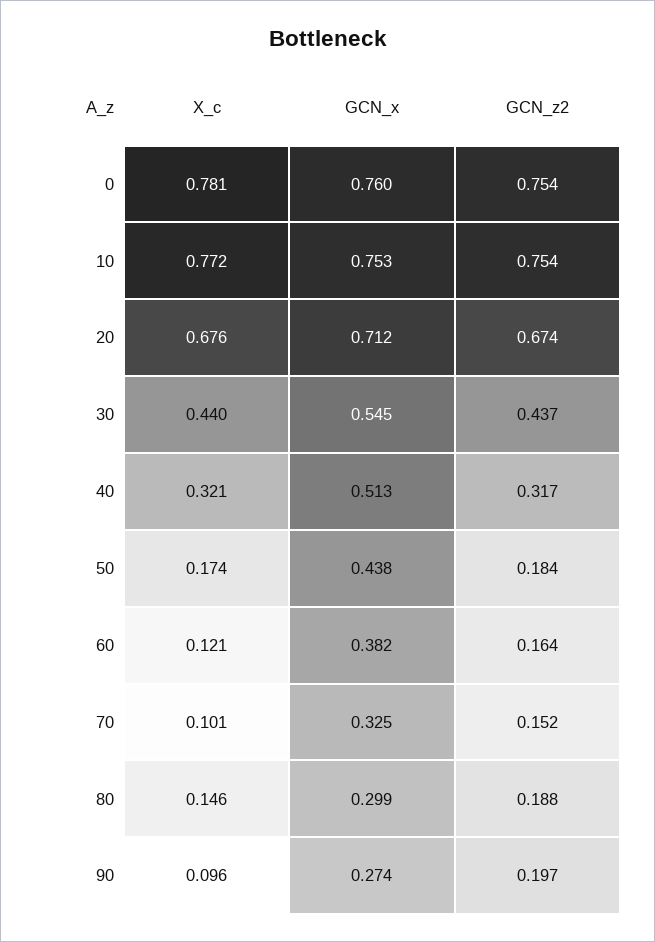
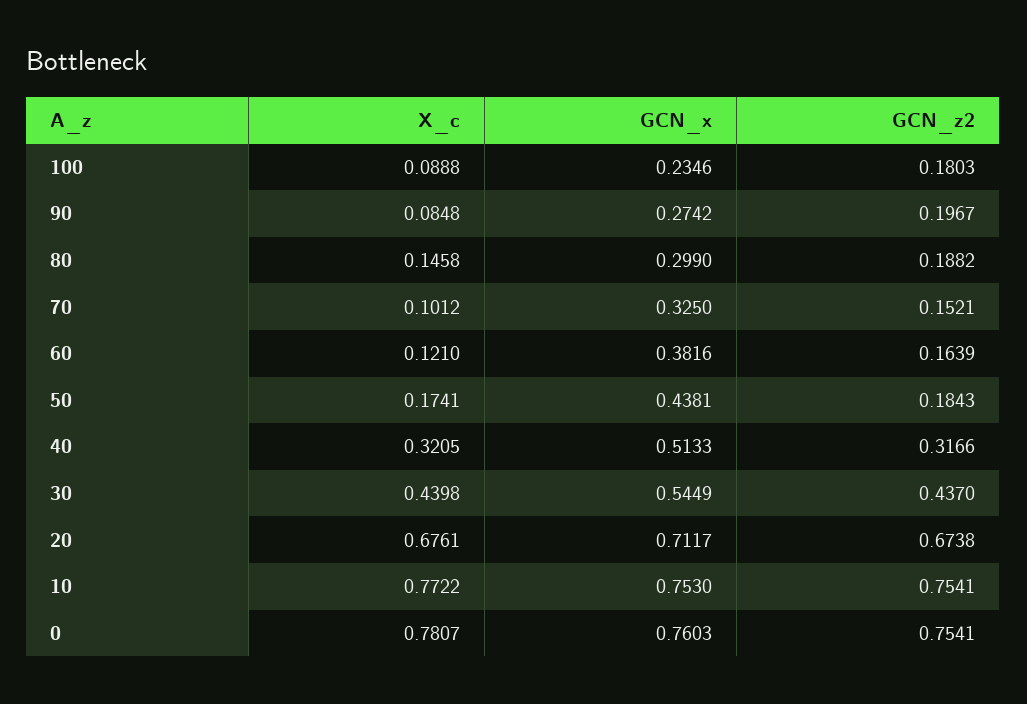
X_c, 90: 0.096 -> 0.0848
X_c, 100: none -> 0.0888
GCN_x, 100: none -> 0.2346
GCN_z2, 100: none -> 0.1803

